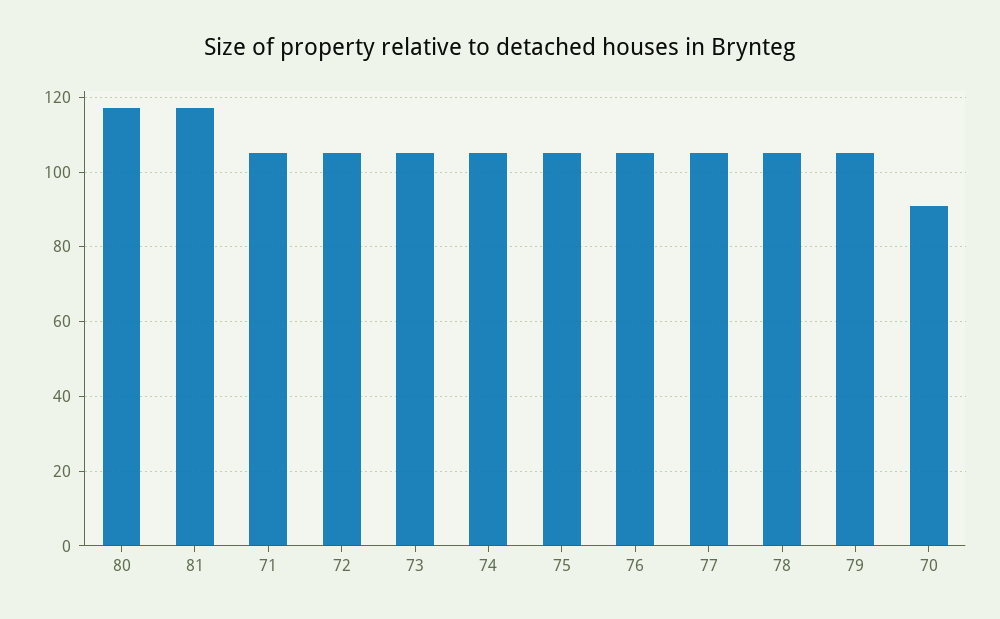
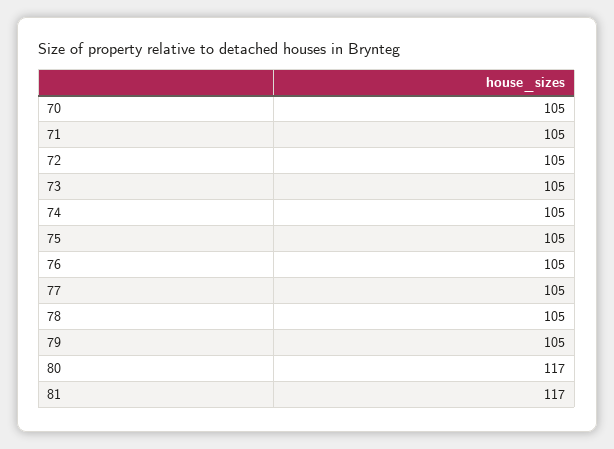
70: 90 -> 105

